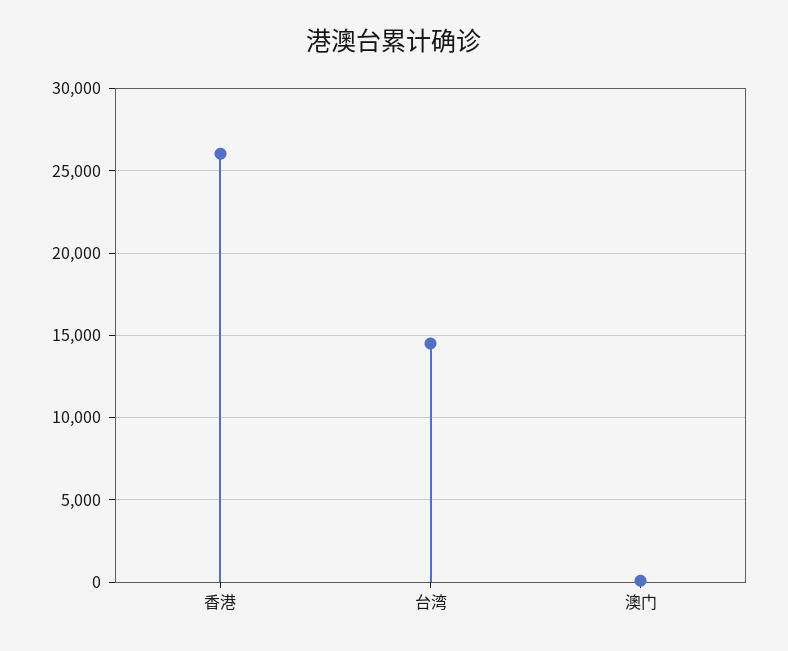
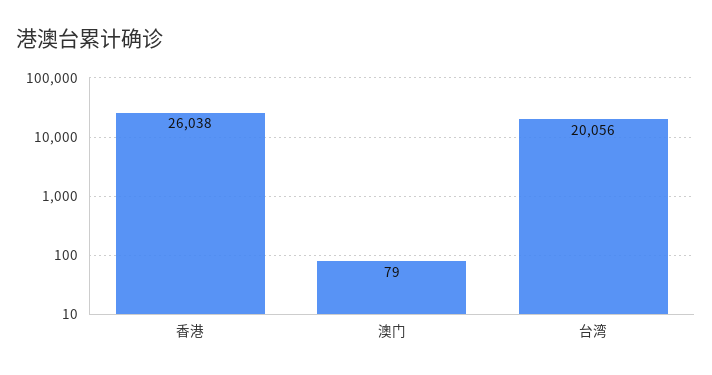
台湾: 14500 -> 20056

